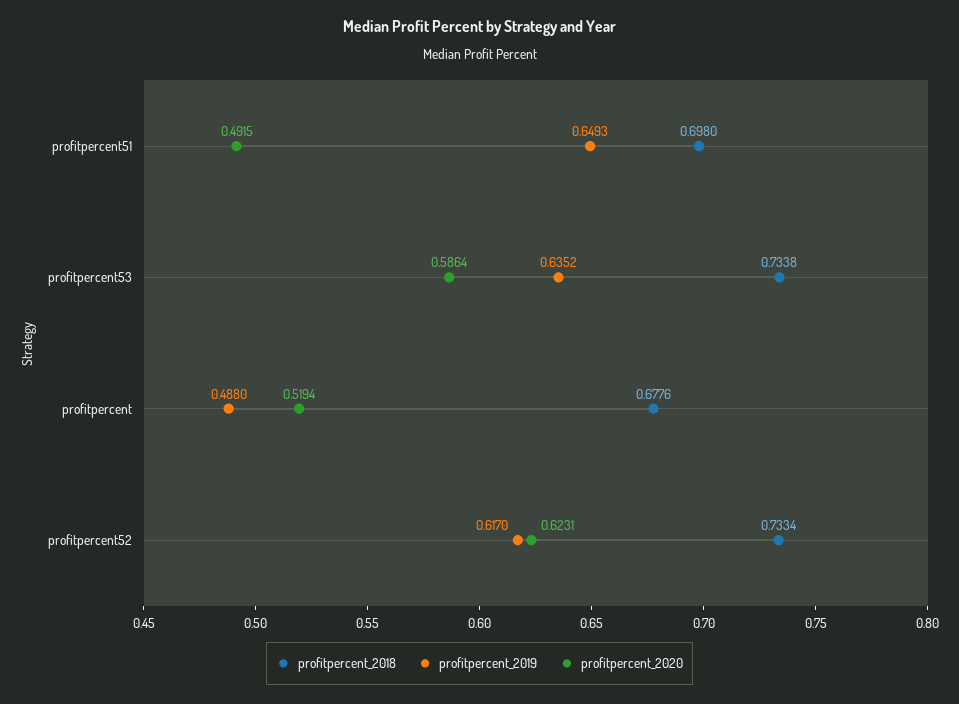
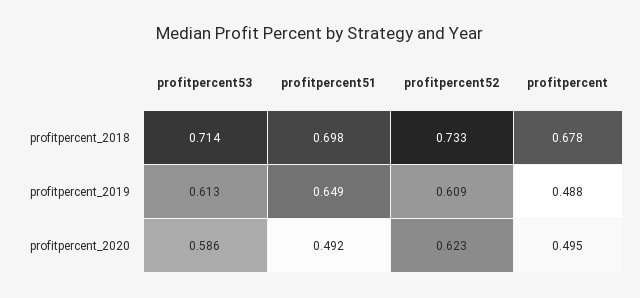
profitpercent_2018, profitpercent53: 0.7338 -> 0.714
profitpercent_2019, profitpercent53: 0.6352 -> 0.613
profitpercent_2020, profitpercent: 0.5194 -> 0.495
profitpercent_2019, profitpercent52: 0.617 -> 0.609

